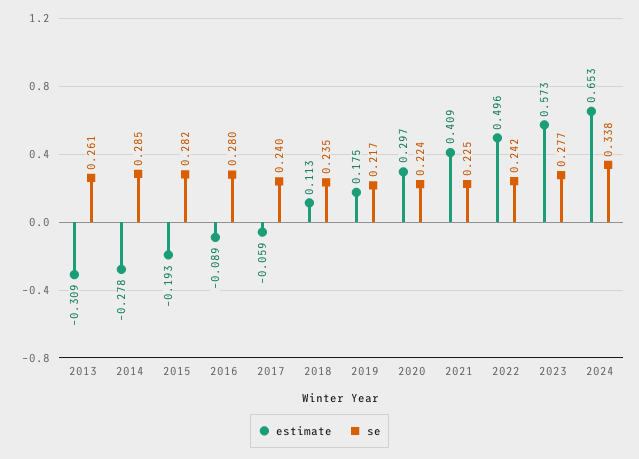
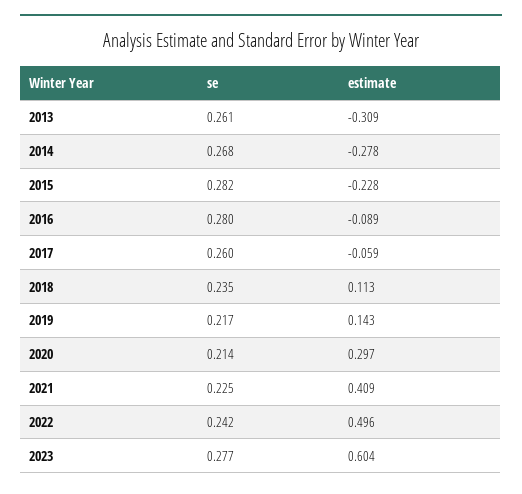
se, 2014: 0.285 -> 0.268
estimate, 2015: -0.193 -> -0.228
se, 2017: 0.24 -> 0.26
estimate, 2019: 0.175 -> 0.143
se, 2020: 0.224 -> 0.214
estimate, 2023: 0.573 -> 0.604
estimate, 2024: 0.653 -> none
se, 2024: 0.338 -> none

